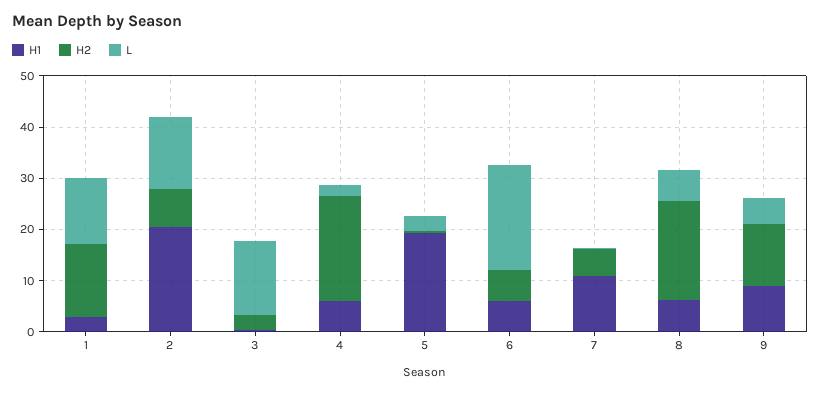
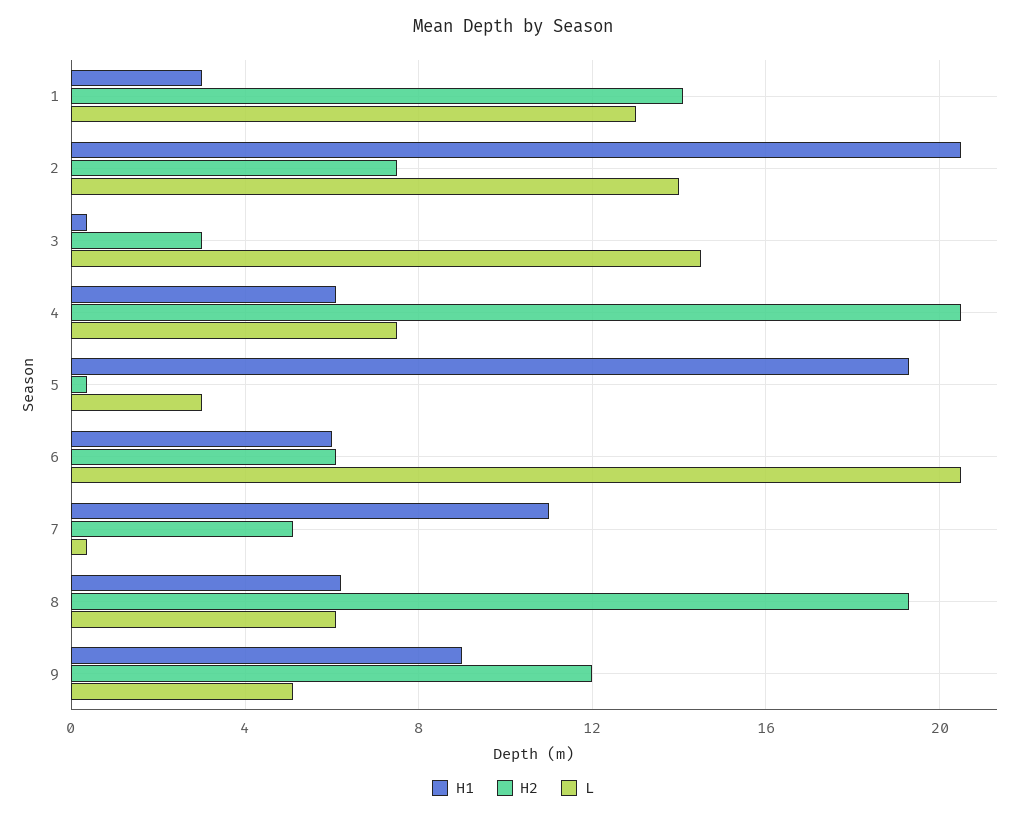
L, 4: 2 -> 7.5

